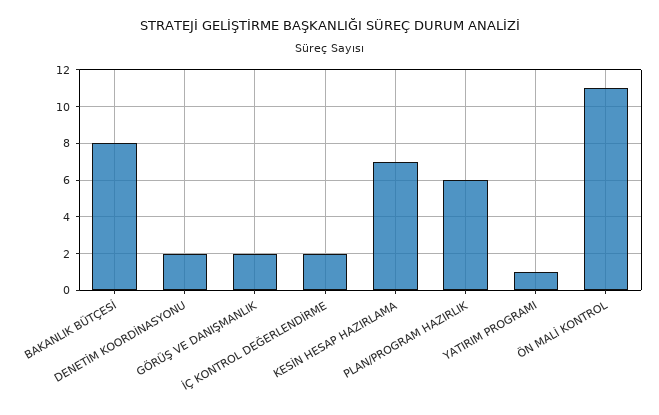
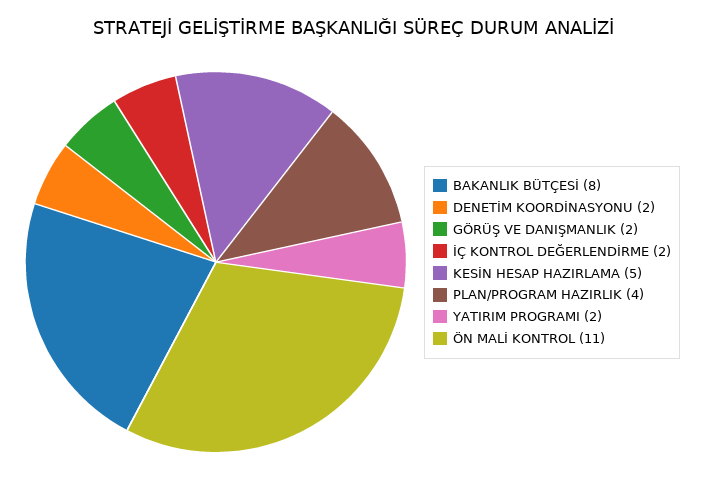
KESİN HESAP HAZIRLAMA: 7 -> 5
PLAN/PROGRAM HAZIRLIK: 6 -> 4
YATIRIM PROGRAMI: 1 -> 2

